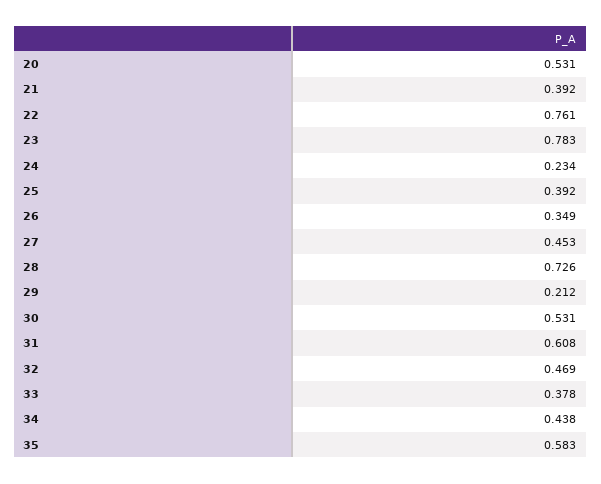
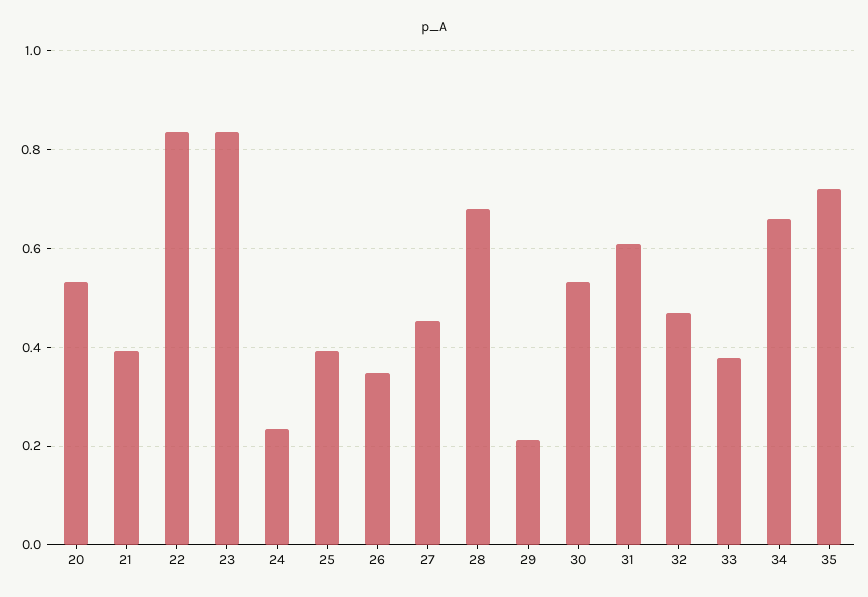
22: 0.761 -> 0.84
23: 0.783 -> 0.84
28: 0.726 -> 0.68
34: 0.438 -> 0.66
35: 0.583 -> 0.72

